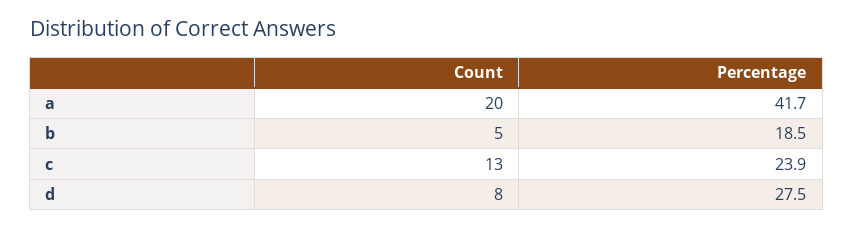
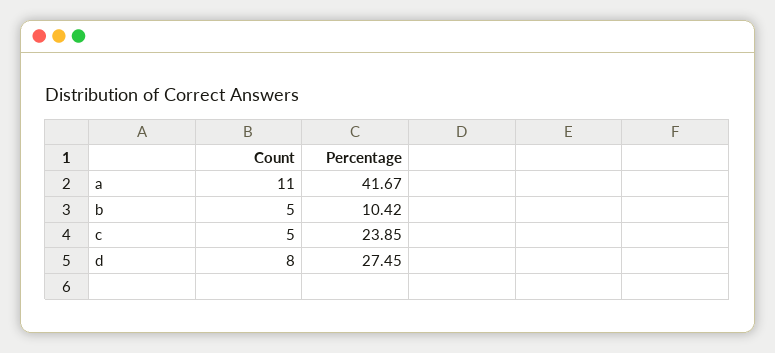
Count, a: 20 -> 11
Percentage, b: 18.5 -> 10.42
Count, c: 13 -> 5

